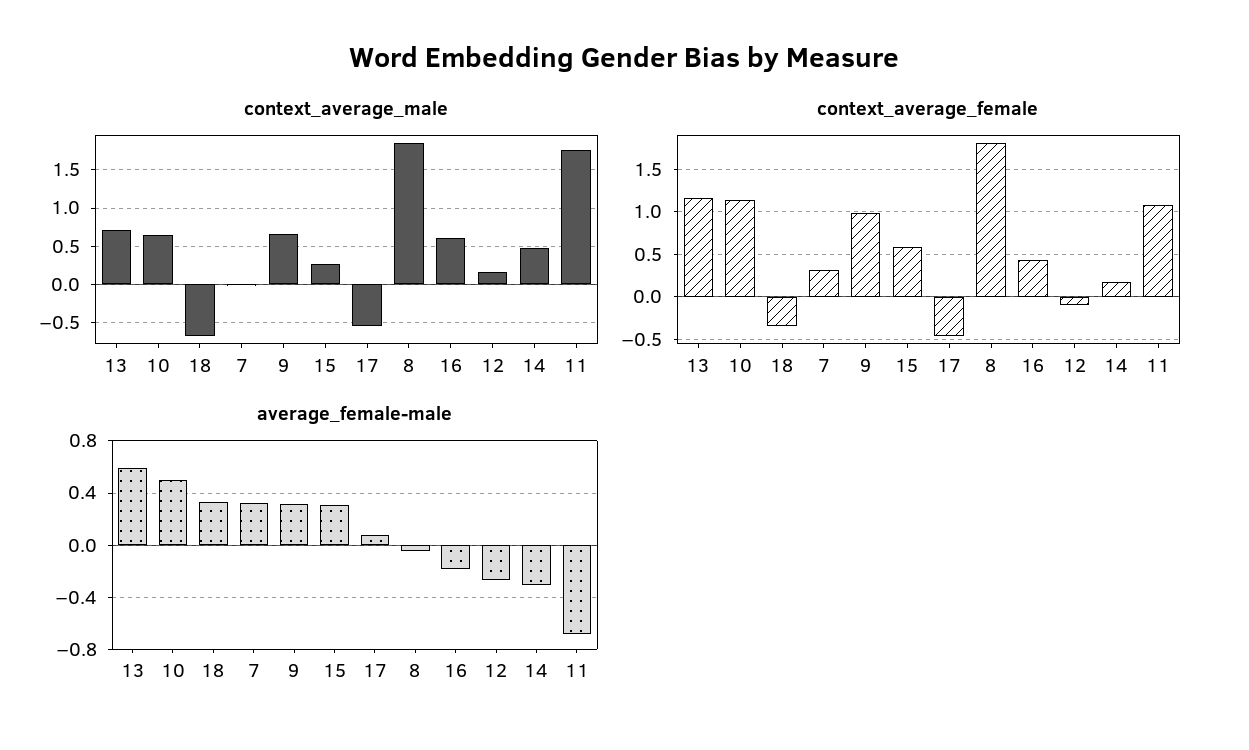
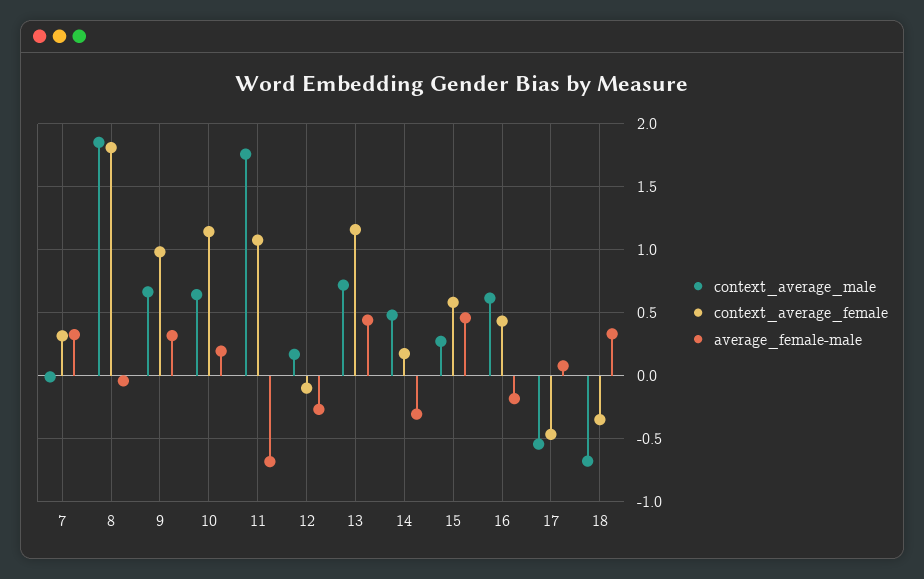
average_female-male, 13: 0.6 -> 0.45
average_female-male, 10: 0.5 -> 0.2
average_female-male, 15: 0.3 -> 0.45

